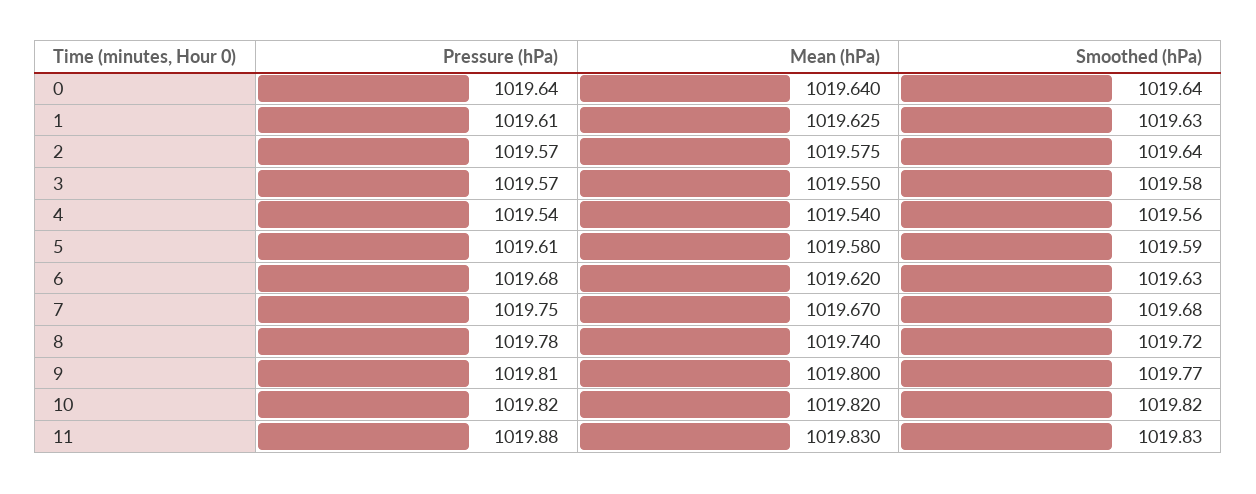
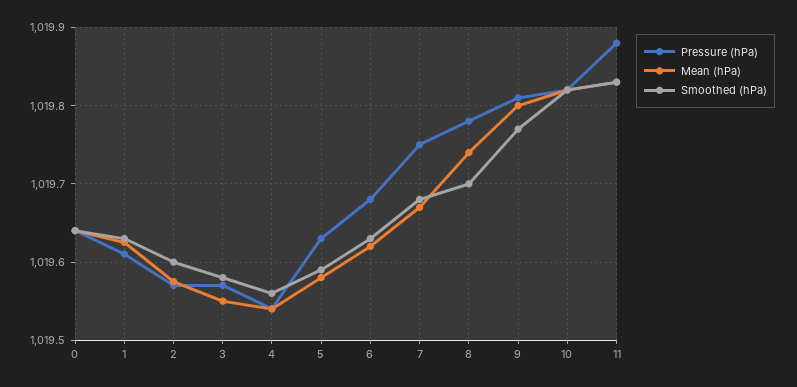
Smoothed (hPa), 2: 1019.64 -> 1019.6
Pressure (hPa), 5: 1019.61 -> 1019.63
Smoothed (hPa), 8: 1019.72 -> 1019.7

